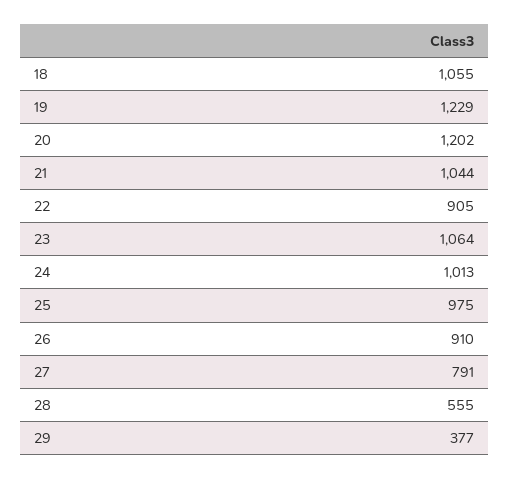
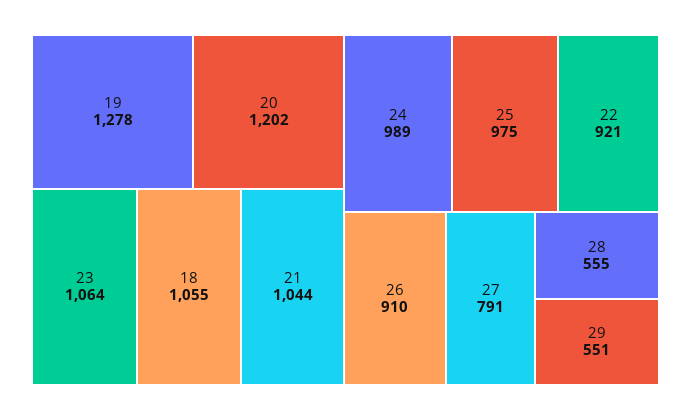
19: 1229 -> 1278
22: 905 -> 921
24: 1013 -> 989
29: 377 -> 551

